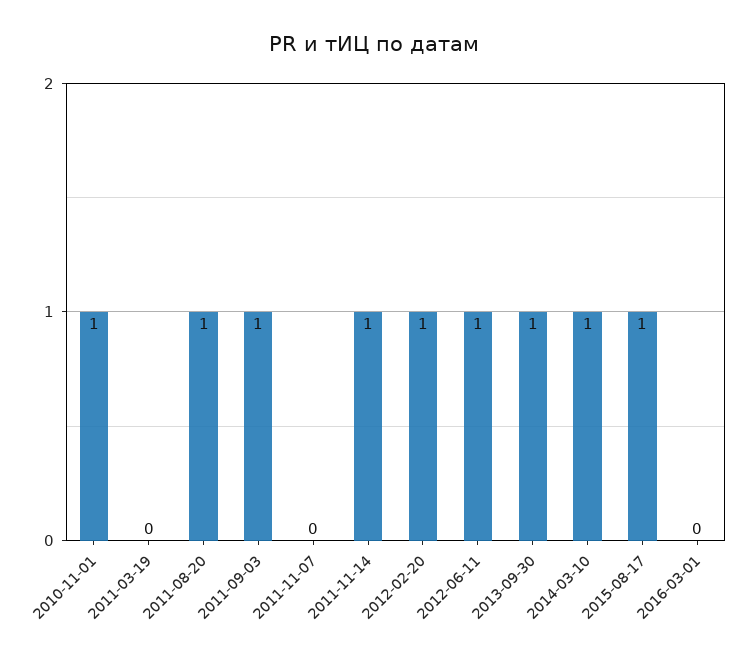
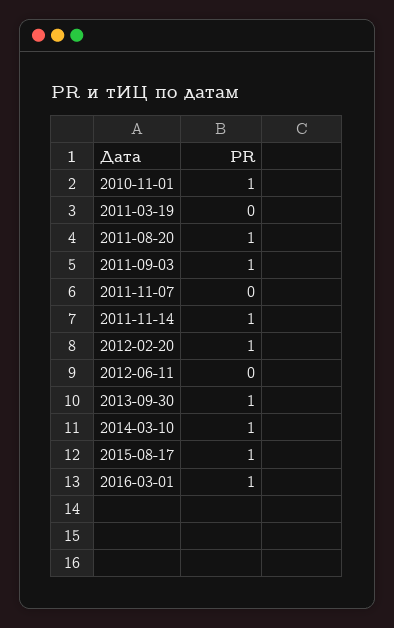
2012-06-11: 1 -> 0
2016-03-01: 0 -> 1

